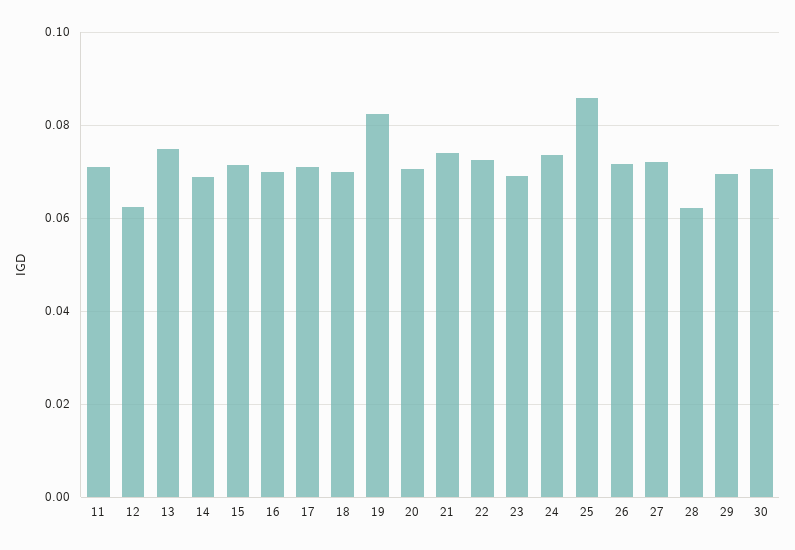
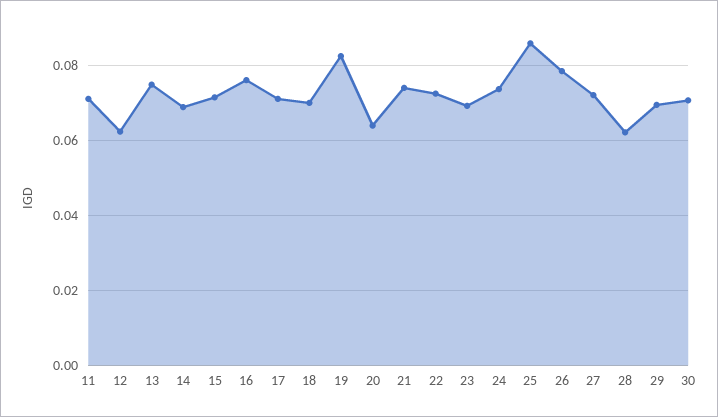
16: 0.07 -> 0.076
20: 0.07 -> 0.064
26: 0.072 -> 0.078

